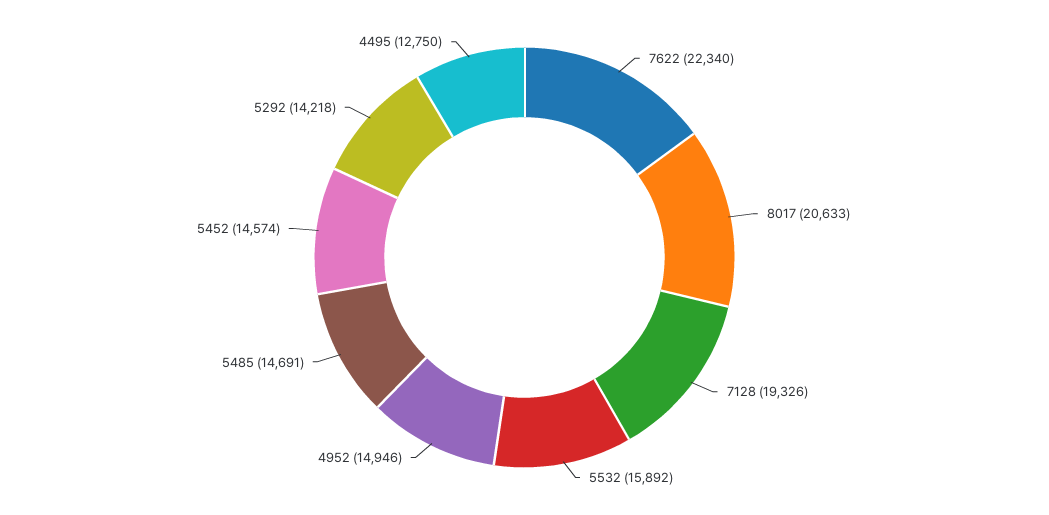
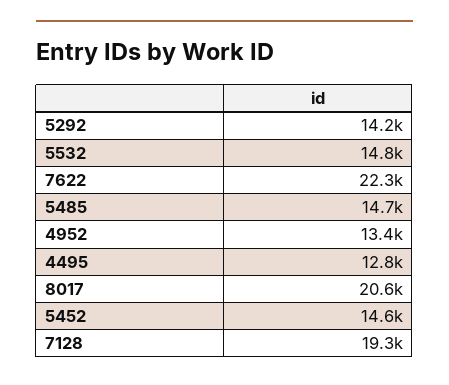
5532: 15892 -> 14800
4952: 14946 -> 13400

